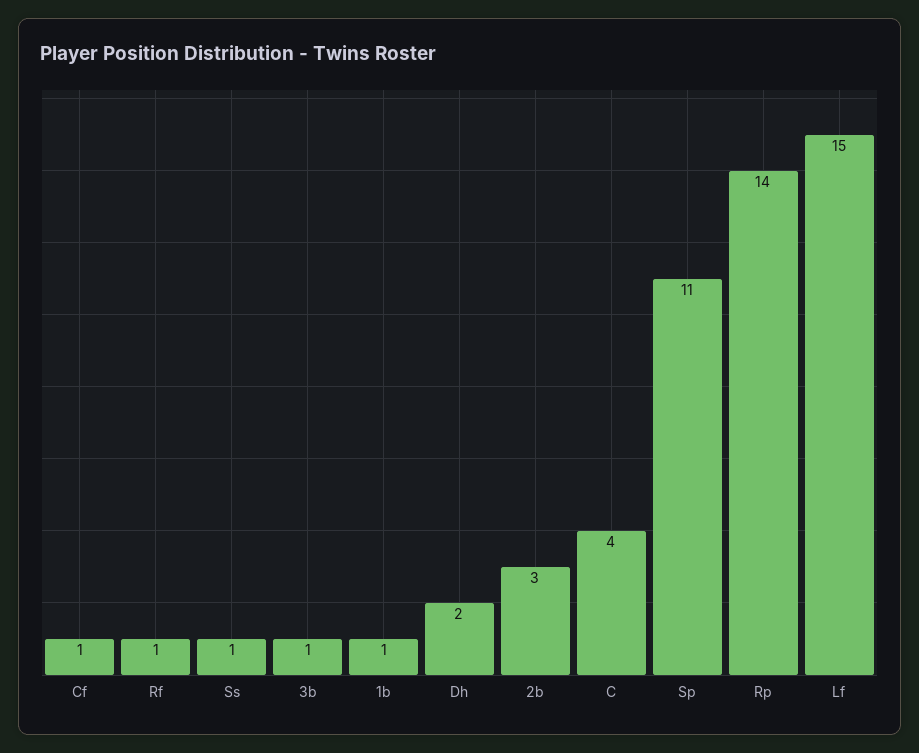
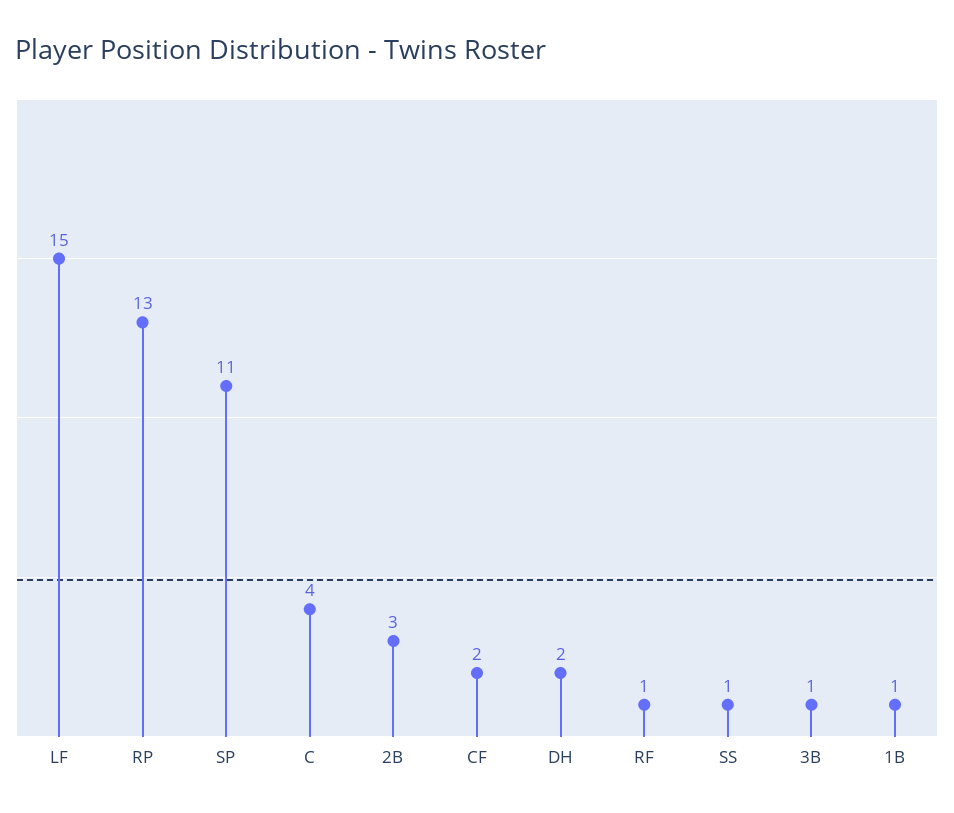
Cf: 1 -> 2
Rp: 14 -> 13

